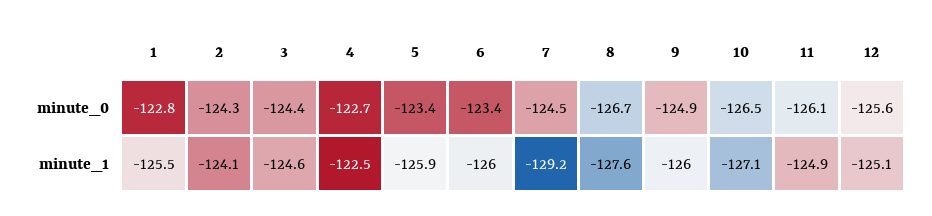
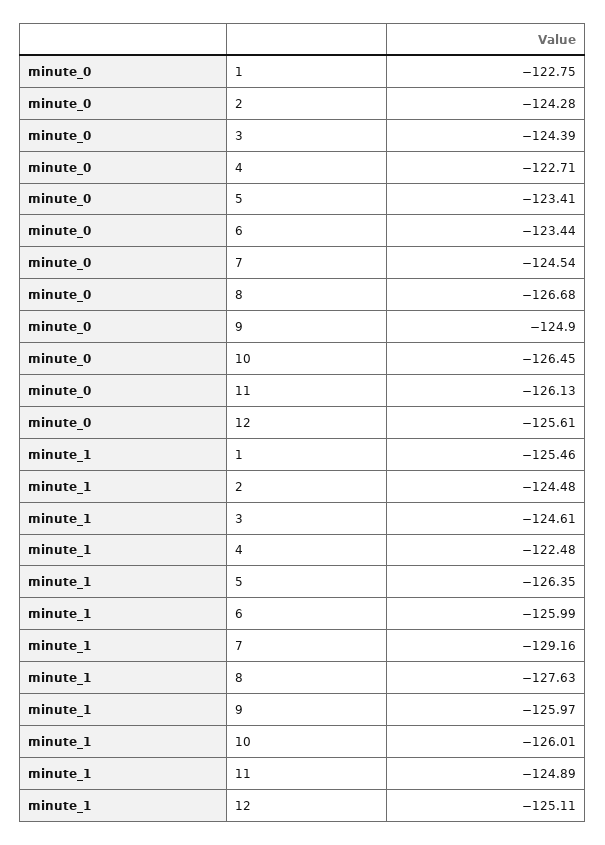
2, minute_1: -124.1 -> -124.48
5, minute_1: -125.9 -> -126.35
10, minute_1: -127.1 -> -126.01

